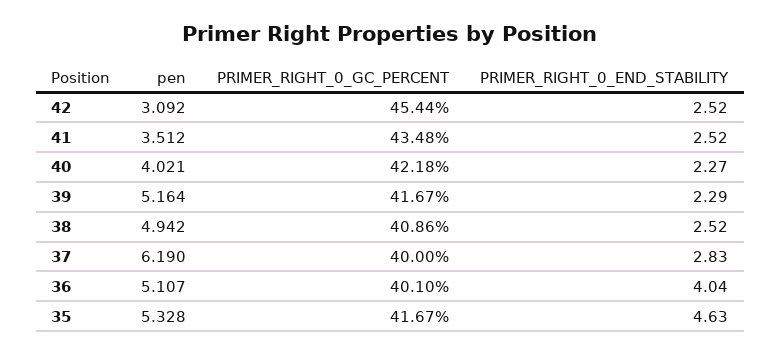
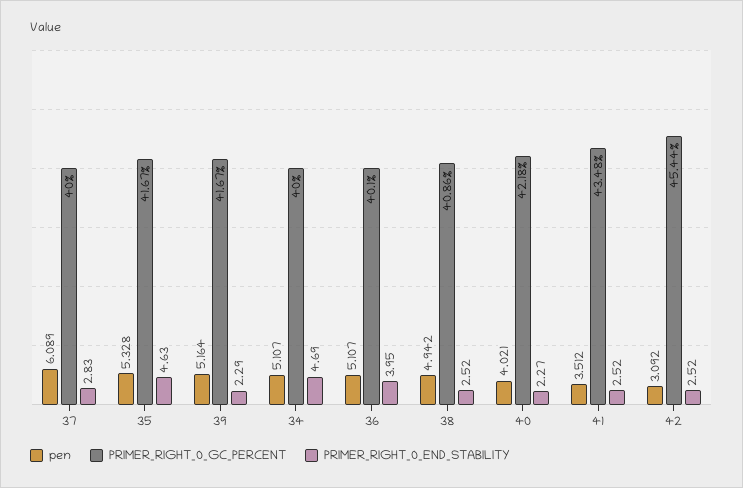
pen, 37: 6.19 -> 6.089
PRIMER_RIGHT_0_END_STABILITY, 36: 4.04 -> 3.95
pen, 34: none -> 5.107
PRIMER_RIGHT_0_GC_PERCENT, 34: none -> 40
PRIMER_RIGHT_0_END_STABILITY, 34: none -> 4.69

